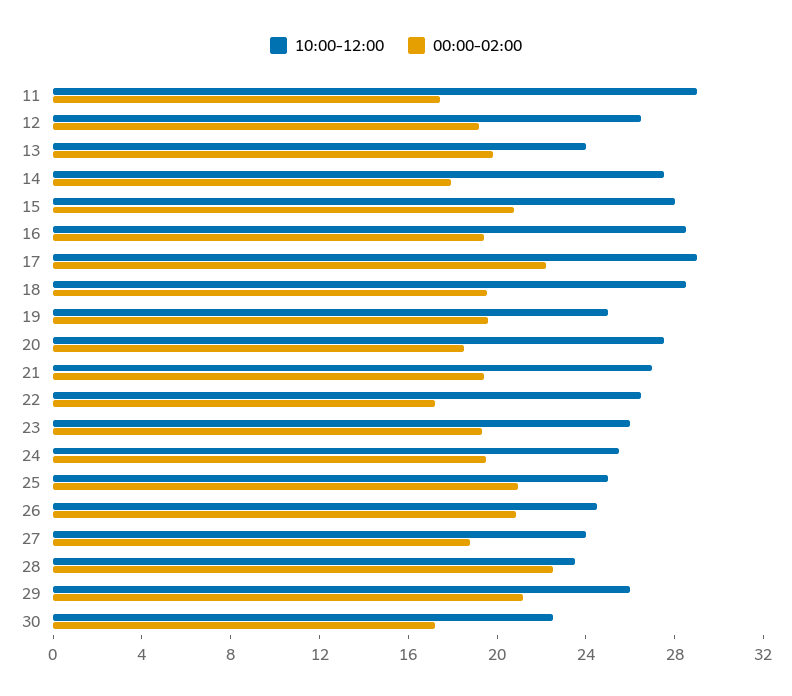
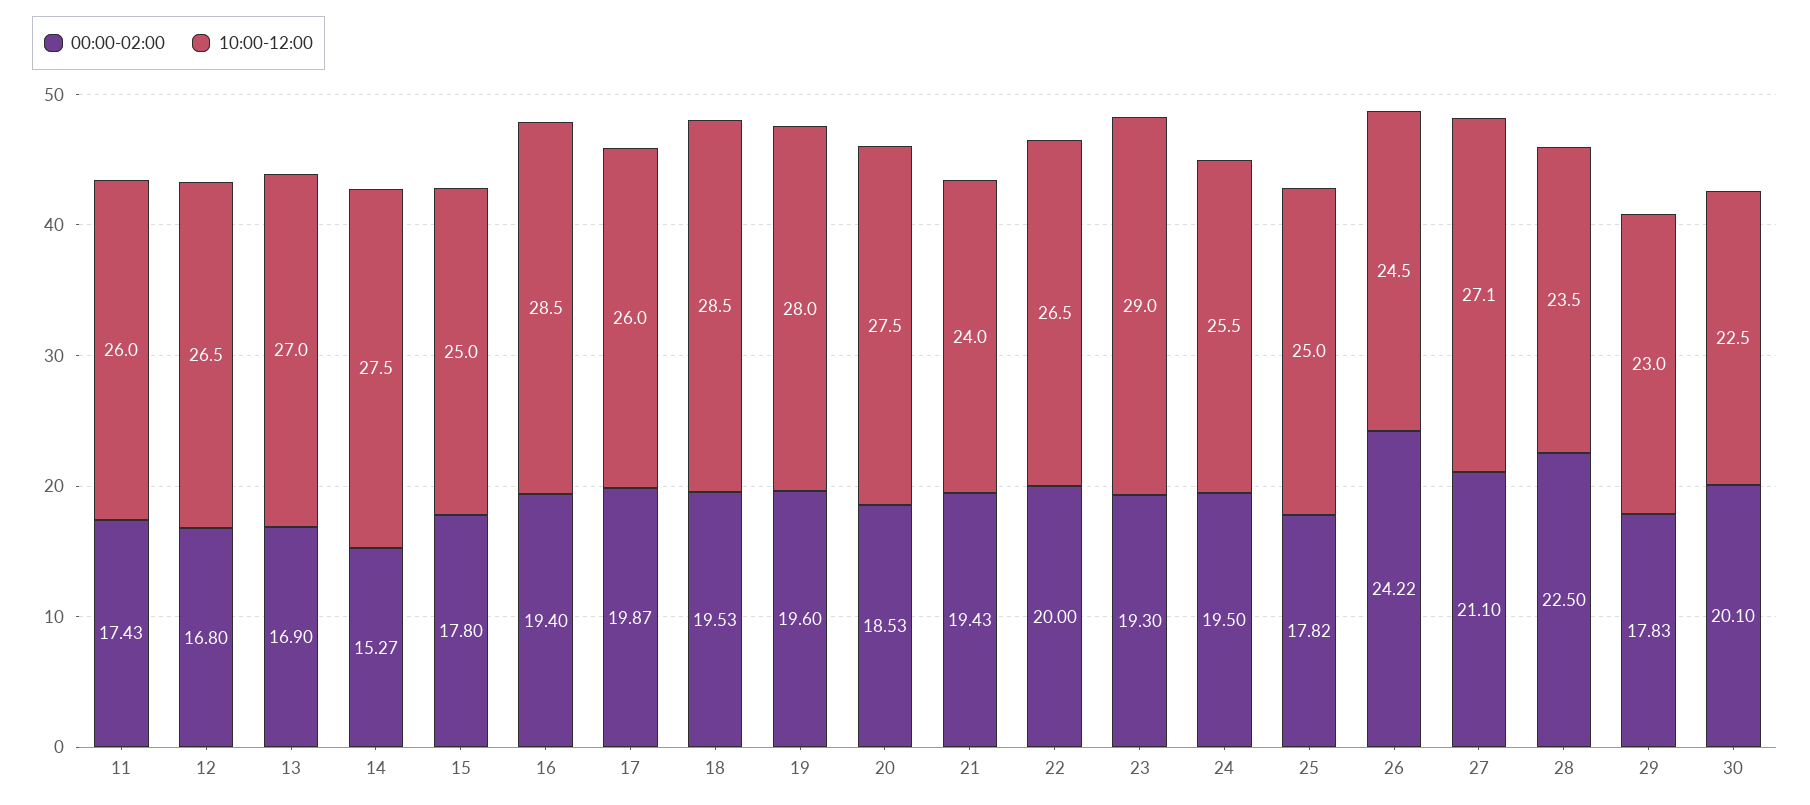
10:00-12:00, 11: 29 -> 26
00:00-02:00, 12: 19 -> 16.8
10:00-12:00, 13: 24 -> 27
00:00-02:00, 13: 20 -> 16.9
00:00-02:00, 14: 18 -> 15.27
10:00-12:00, 15: 28 -> 25
00:00-02:00, 15: 21 -> 17.8
10:00-12:00, 17: 29 -> 26
00:00-02:00, 17: 22 -> 19.87
10:00-12:00, 19: 25 -> 28
10:00-12:00, 21: 27 -> 24
00:00-02:00, 22: 17 -> 20
10:00-12:00, 23: 26 -> 29
00:00-02:00, 25: 21 -> 17.82
00:00-02:00, 26: 21 -> 24.22
10:00-12:00, 27: 24 -> 27.1
00:00-02:00, 27: 19 -> 21.1
10:00-12:00, 29: 26 -> 23
00:00-02:00, 29: 21 -> 17.83
00:00-02:00, 30: 17 -> 20.1

